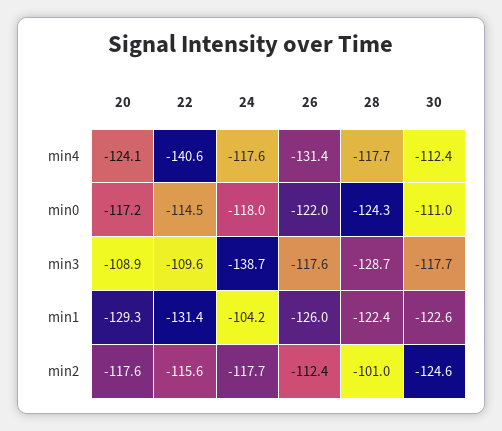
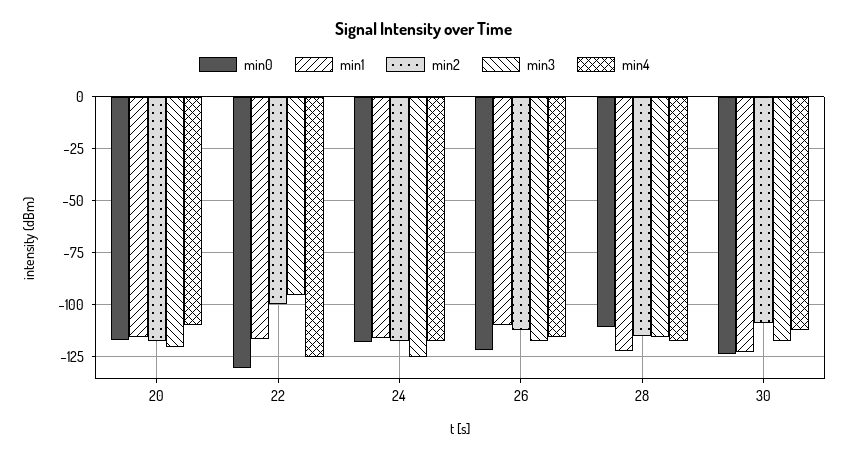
min4, 20: -124.1 -> -110
min4, 22: -140.6 -> -125
min4, 26: -131.4 -> -115
min0, 22: -114.5 -> -130
min0, 28: -124.3 -> -110
min0, 30: -111 -> -125
min3, 20: -108.9 -> -120
min3, 22: -109.6 -> -95
min3, 24: -138.7 -> -125
min3, 28: -128.7 -> -115
min1, 20: -129.3 -> -115
min1, 22: -131.4 -> -115
min1, 24: -104.2 -> -115
min1, 26: -126 -> -110
min2, 22: -115.6 -> -100
min2, 28: -101 -> -115
min2, 30: -124.6 -> -110

